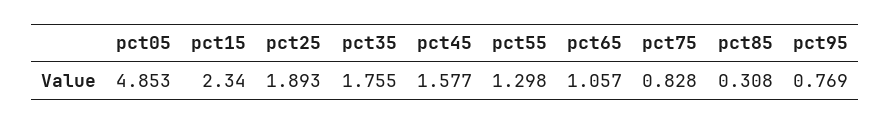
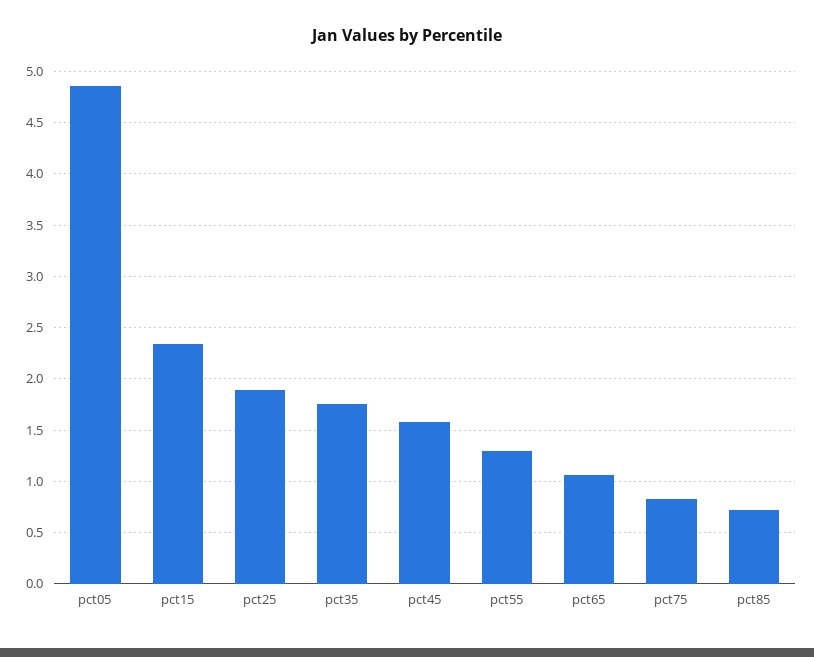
pct85: 0.308 -> 0.7
pct95: 0.769 -> none

